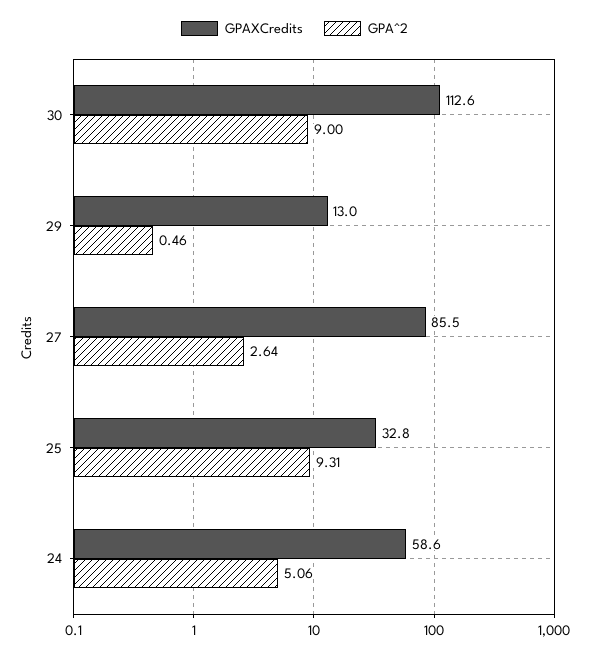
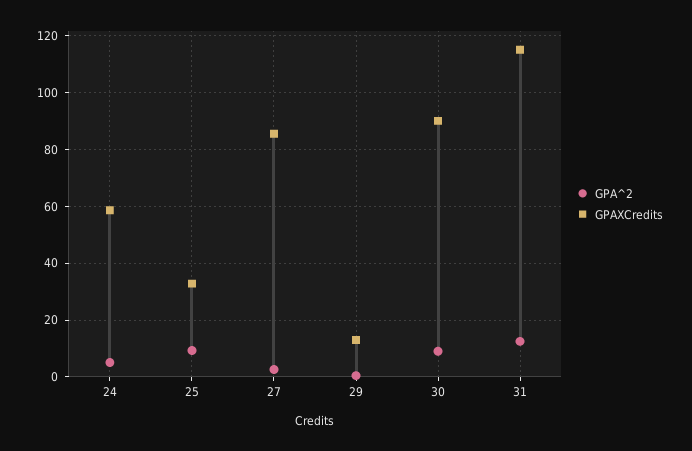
GPAXCredits, 30: 112.6 -> 90
GPA^2, 31: none -> 12.5
GPAXCredits, 31: none -> 115

